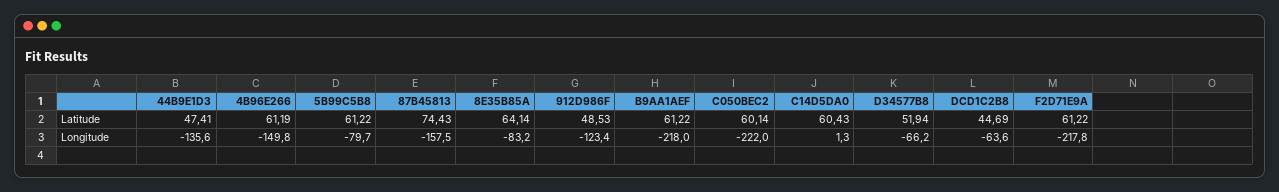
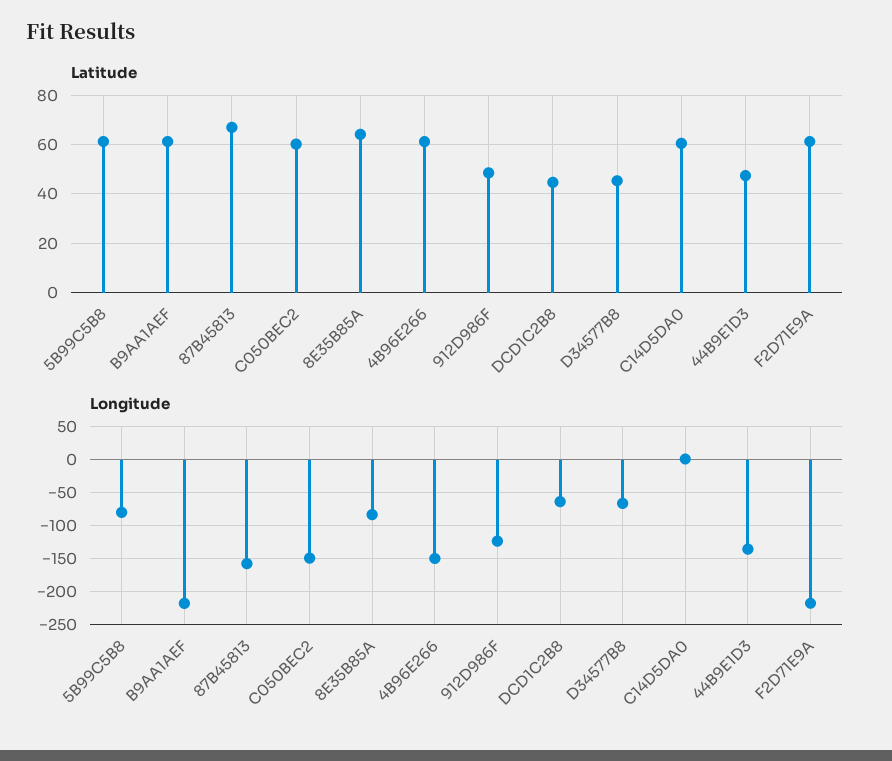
Latitude, 87B45813: 74.43 -> 67.5
Latitude, D34577B8: 51.94 -> 45
Longitude, C050BEC2: -222 -> -150

